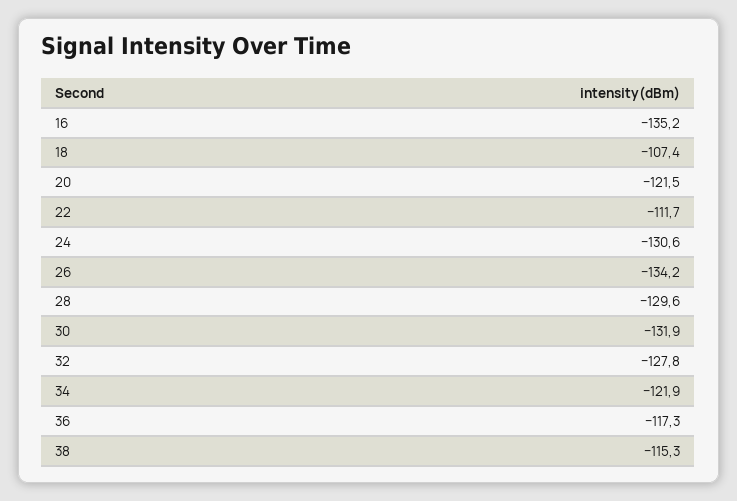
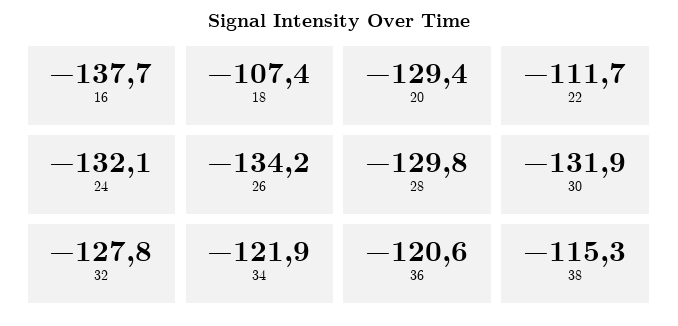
16: -135.2 -> -137.7
20: -121.5 -> -129.4
24: -130.6 -> -132.1
28: -129.6 -> -129.8
36: -117.3 -> -120.6

